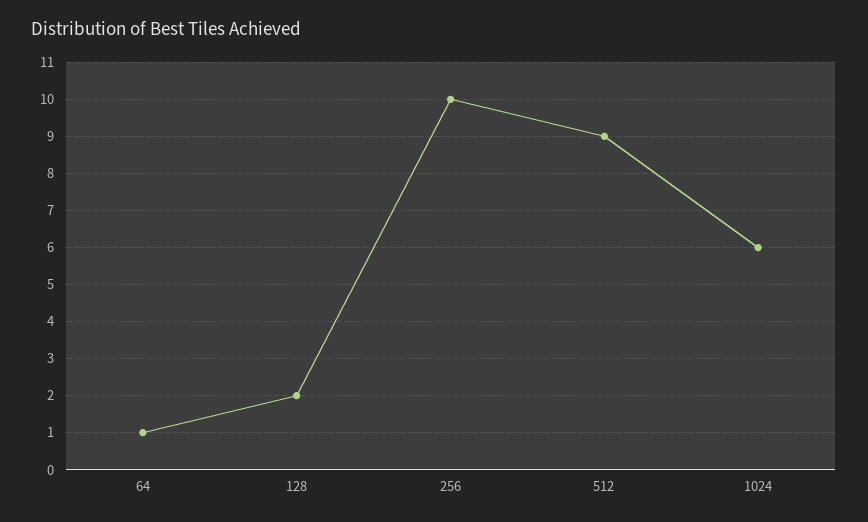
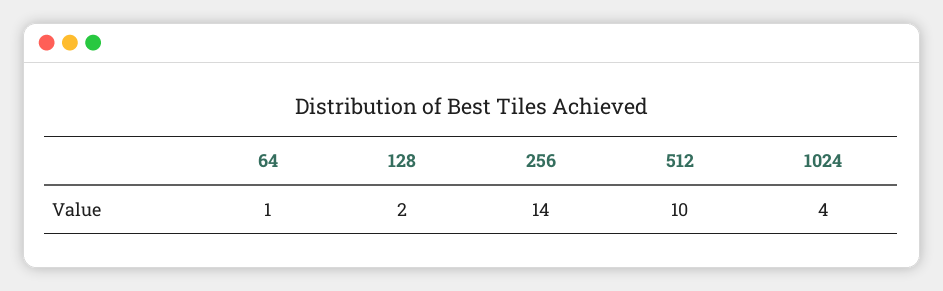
256: 10 -> 14
512: 9 -> 10
1024: 6 -> 4

